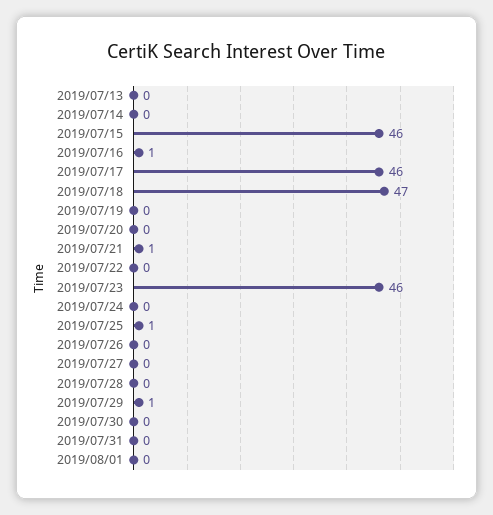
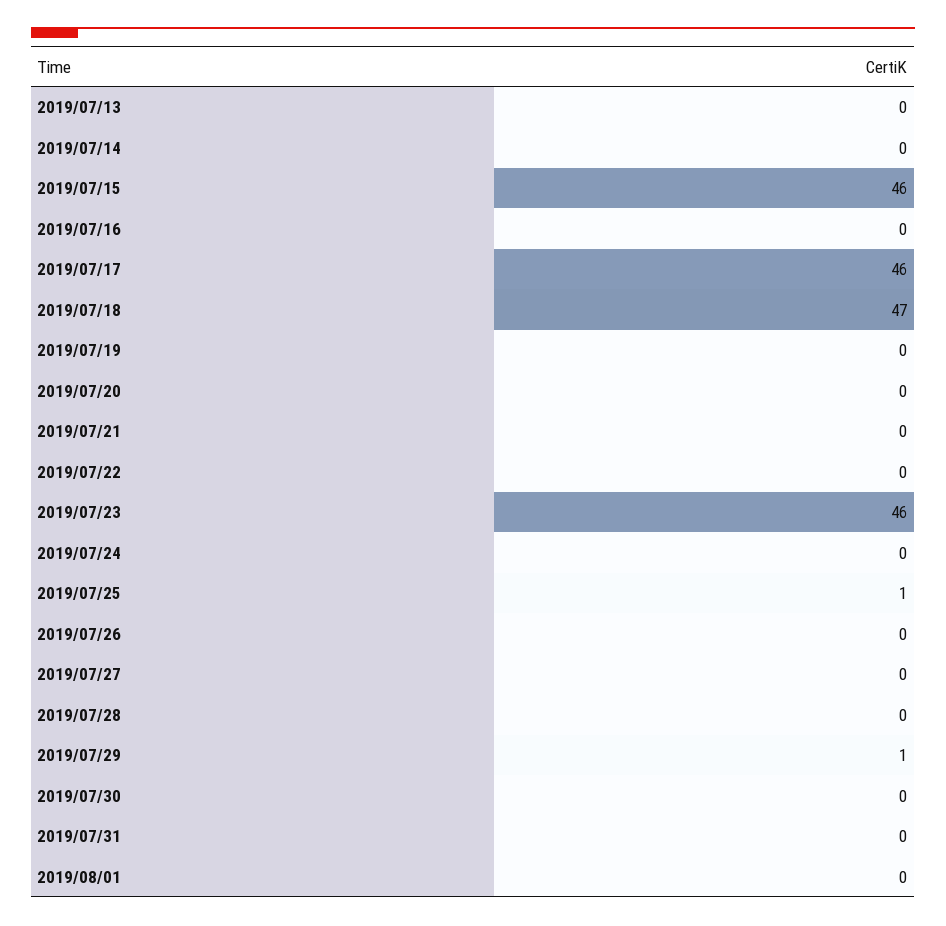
2019/07/16: 1 -> 0
2019/07/21: 1 -> 0

